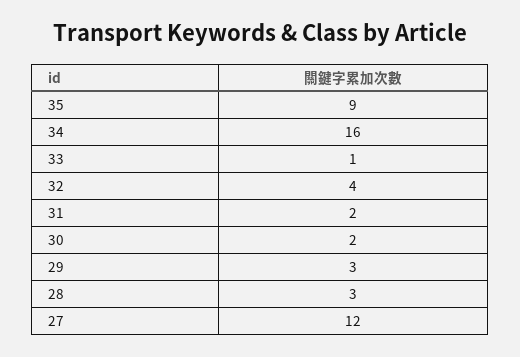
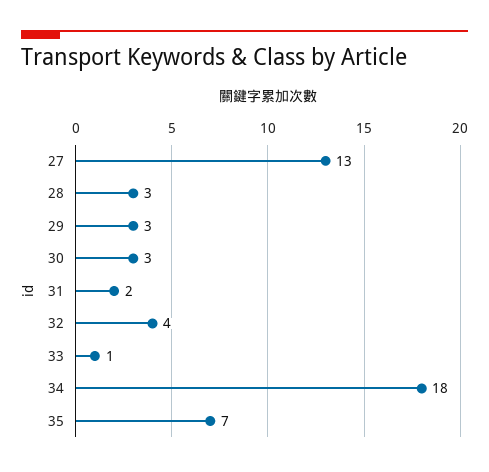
35: 9 -> 7
34: 16 -> 18
30: 2 -> 3
27: 12 -> 13

